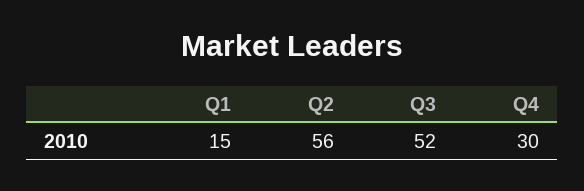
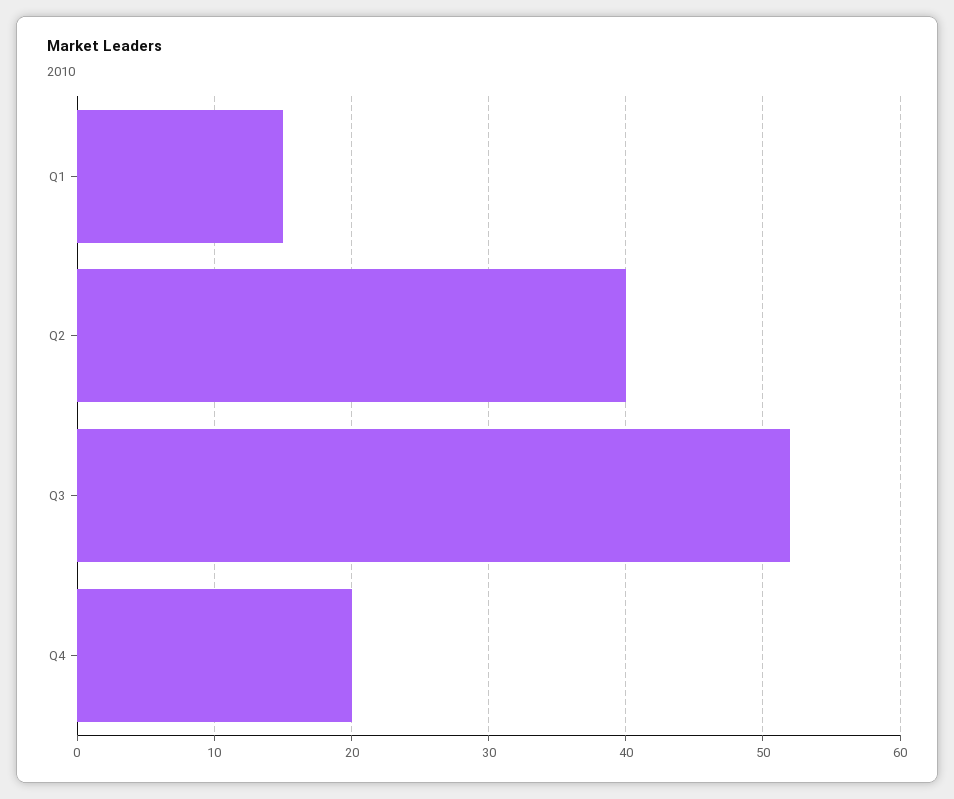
Q2: 56 -> 40
Q4: 30 -> 20

